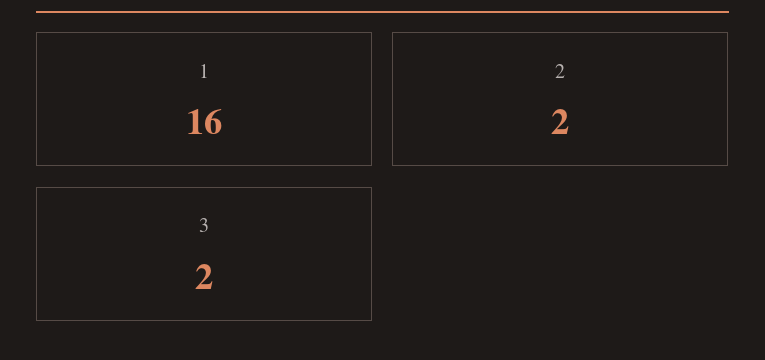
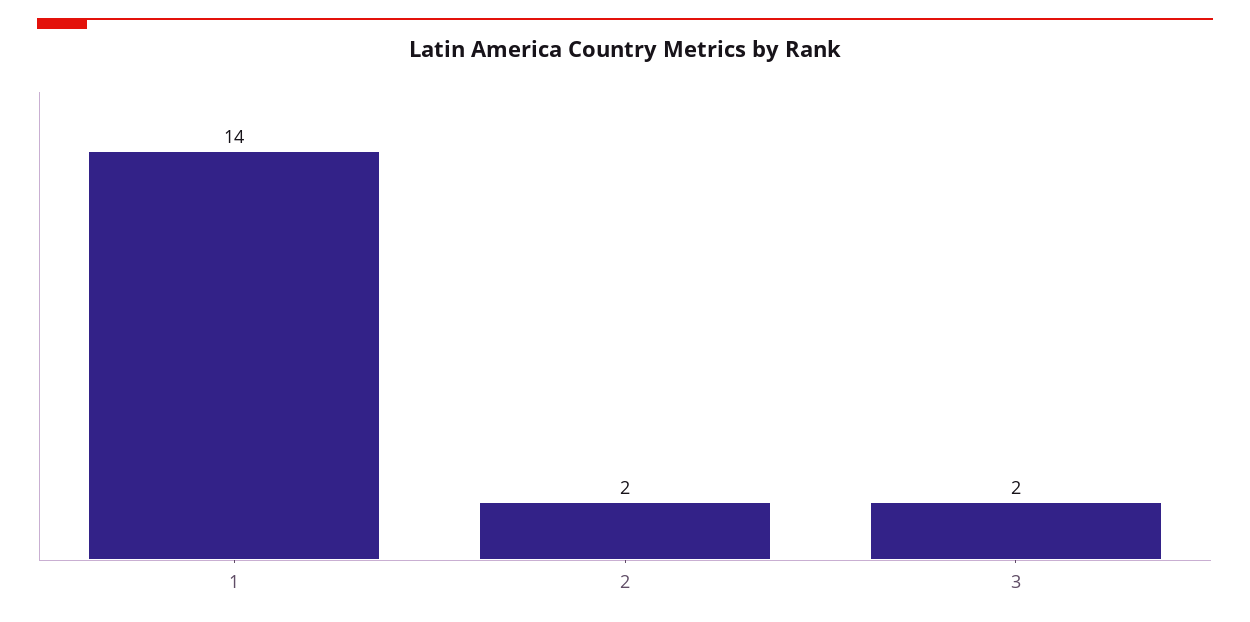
1: 16 -> 14

